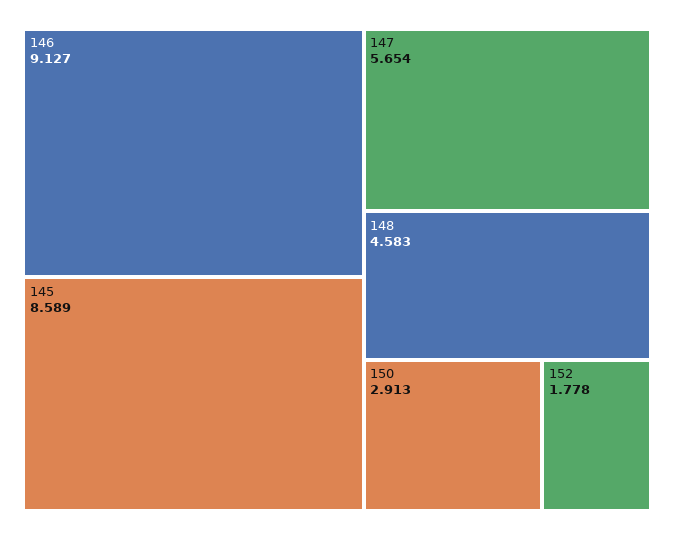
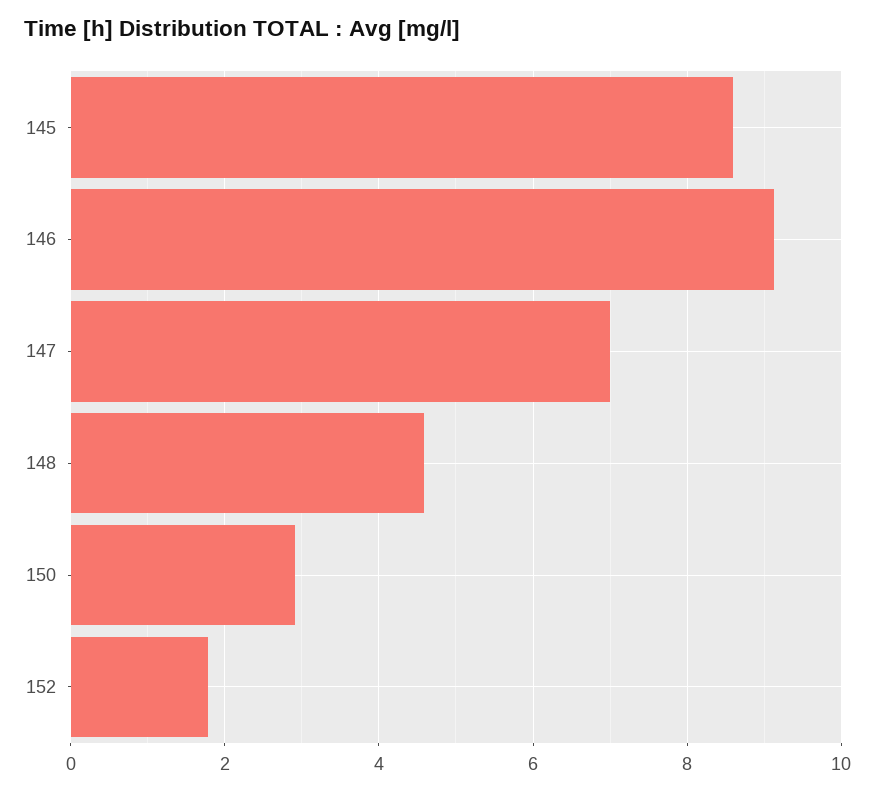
147: 5.654 -> 7

